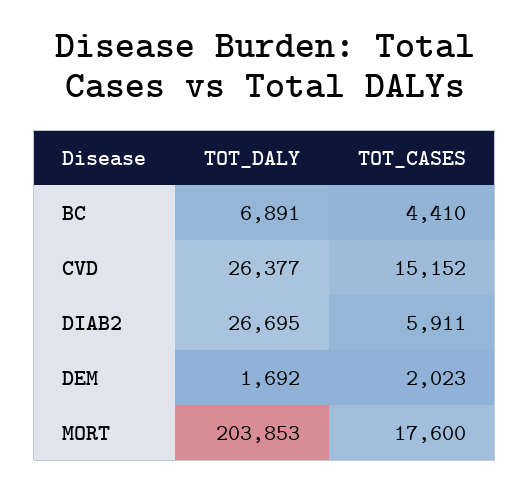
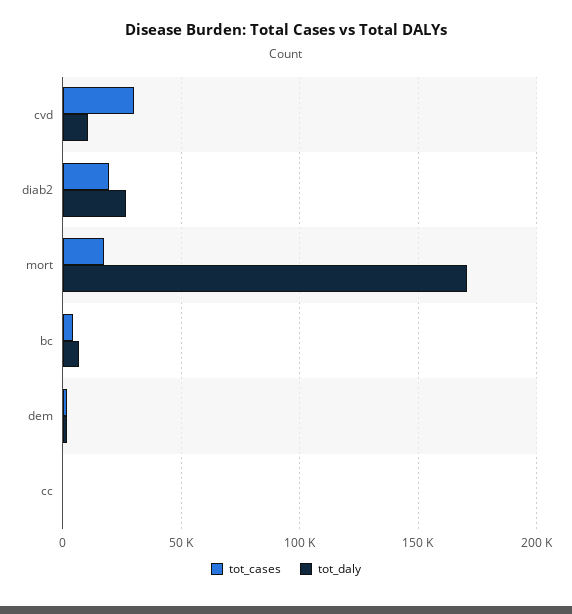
TOT_DALY, CVD: 26377 -> 10000
TOT_CASES, CVD: 15152 -> 30000
TOT_CASES, DIAB2: 5911 -> 20000
TOT_DALY, MORT: 203853 -> 170000
TOT_CASES, cc: none -> 0
TOT_DALY, cc: none -> 0

